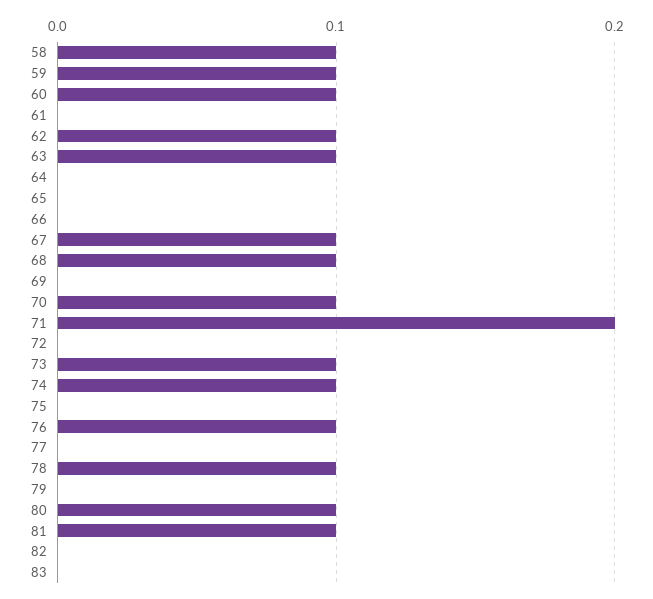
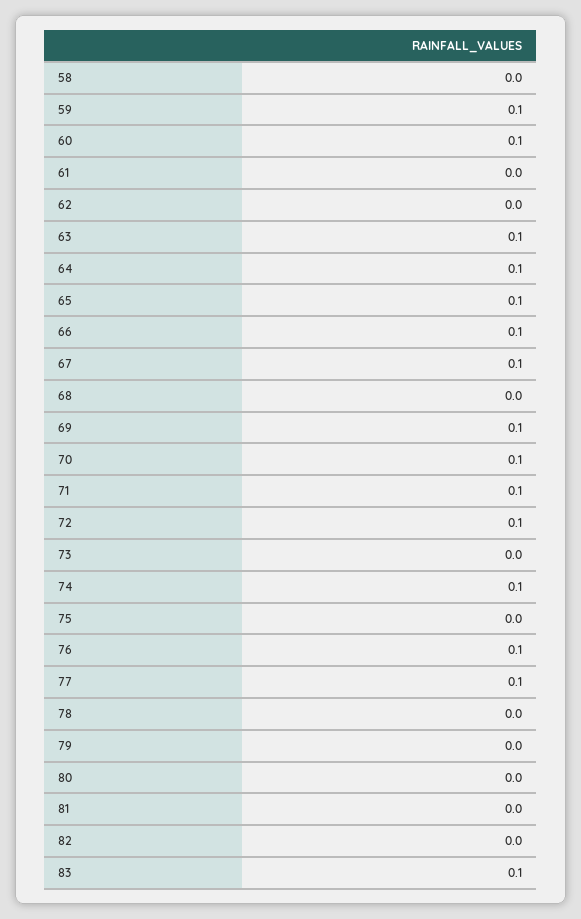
58: 0.1 -> 0
62: 0.1 -> 0
64: 0 -> 0.1
65: 0 -> 0.1
66: 0 -> 0.1
68: 0.1 -> 0
69: 0 -> 0.1
71: 0.2 -> 0.1
72: 0 -> 0.1
73: 0.1 -> 0
77: 0 -> 0.1
78: 0.1 -> 0
80: 0.1 -> 0
81: 0.1 -> 0
83: 0 -> 0.1

